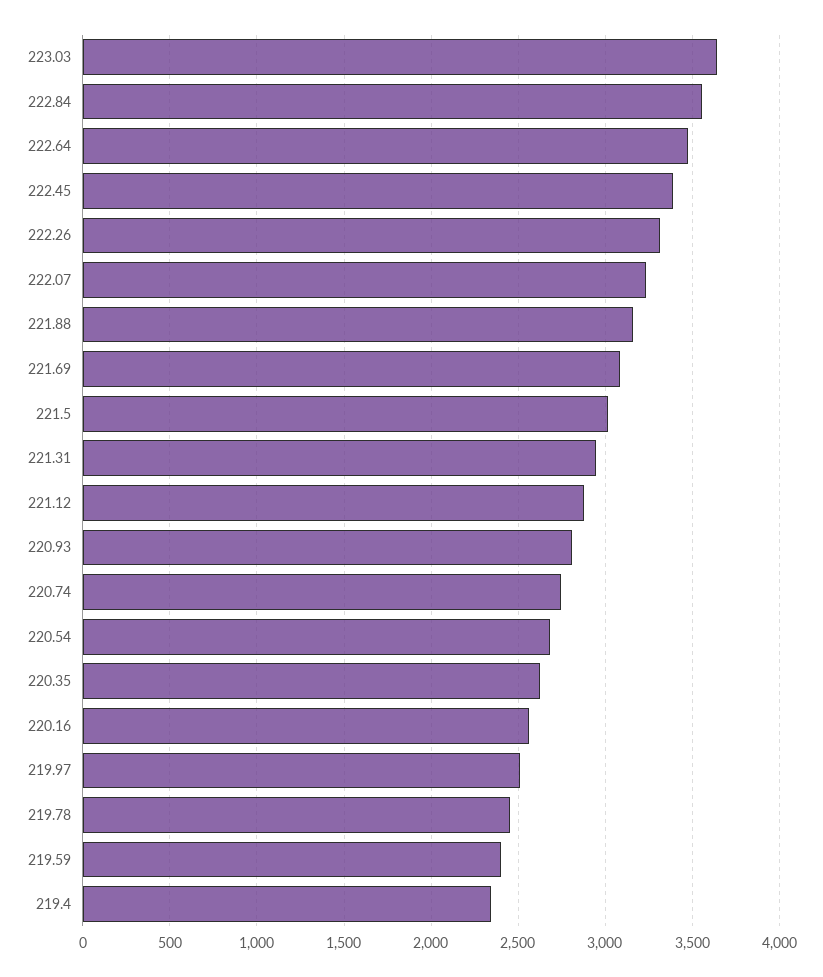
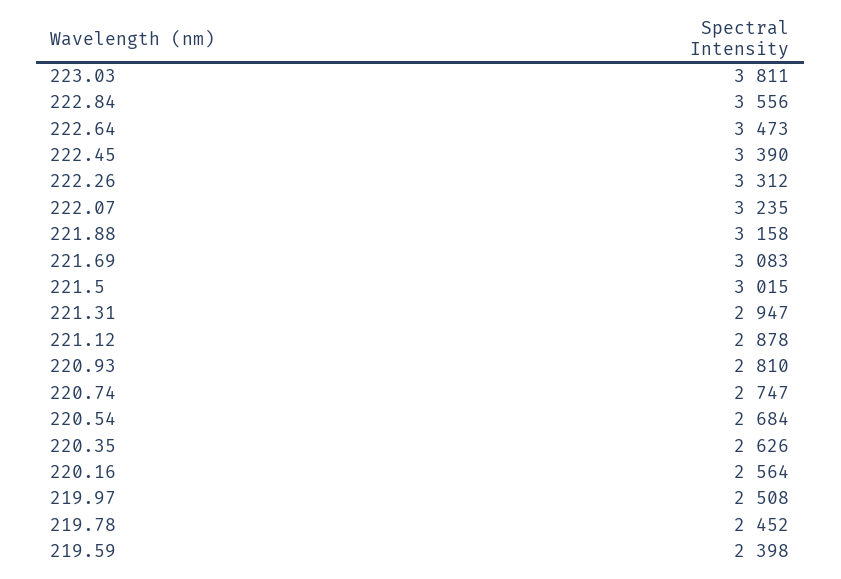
223.03: 3650 -> 3811
219.4: 2350 -> none

